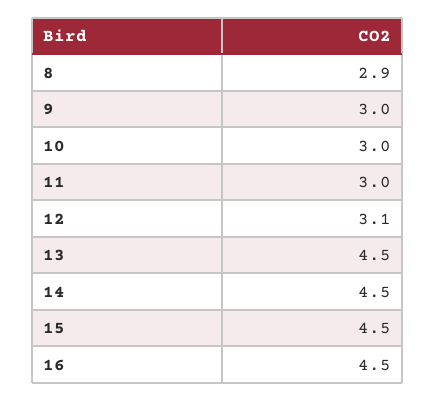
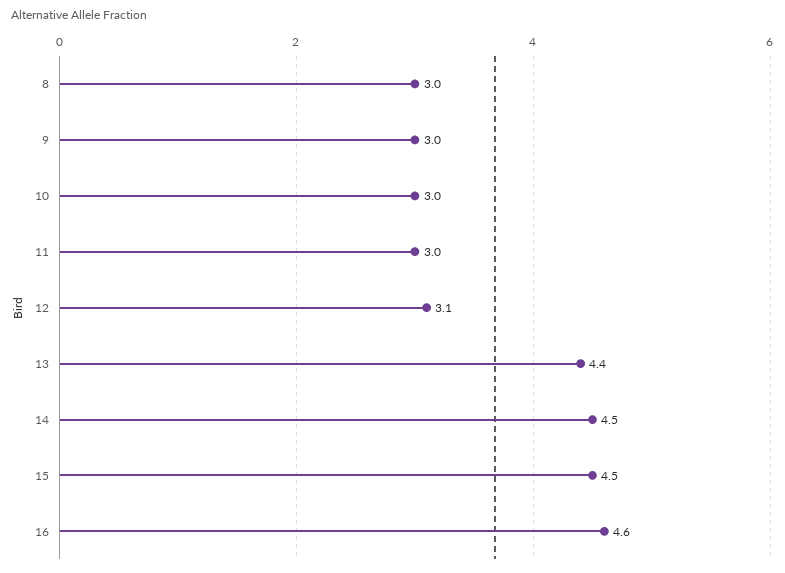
8: 2.9 -> 3
13: 4.5 -> 4.4
16: 4.5 -> 4.6

